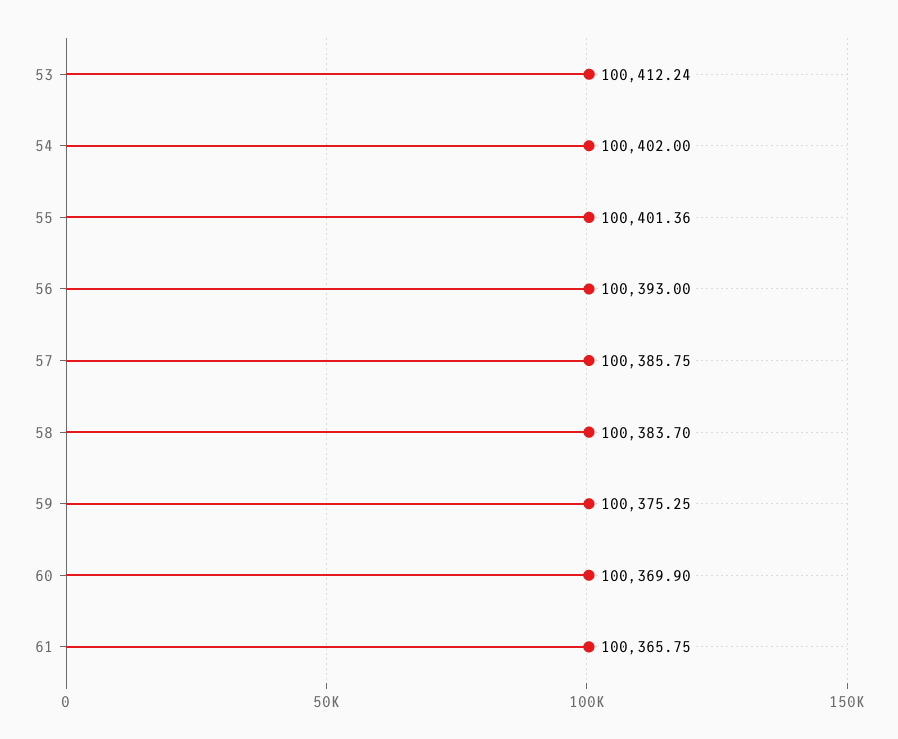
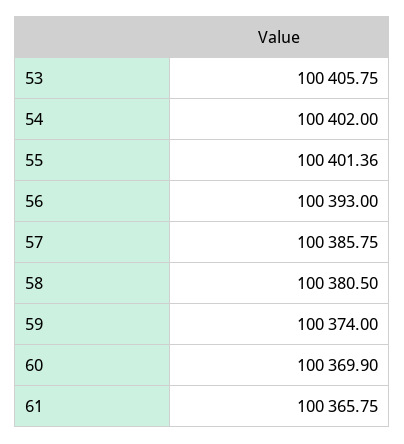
53: 100412.24 -> 100405.75
58: 100383.7 -> 100380.5
59: 100375.25 -> 100374

